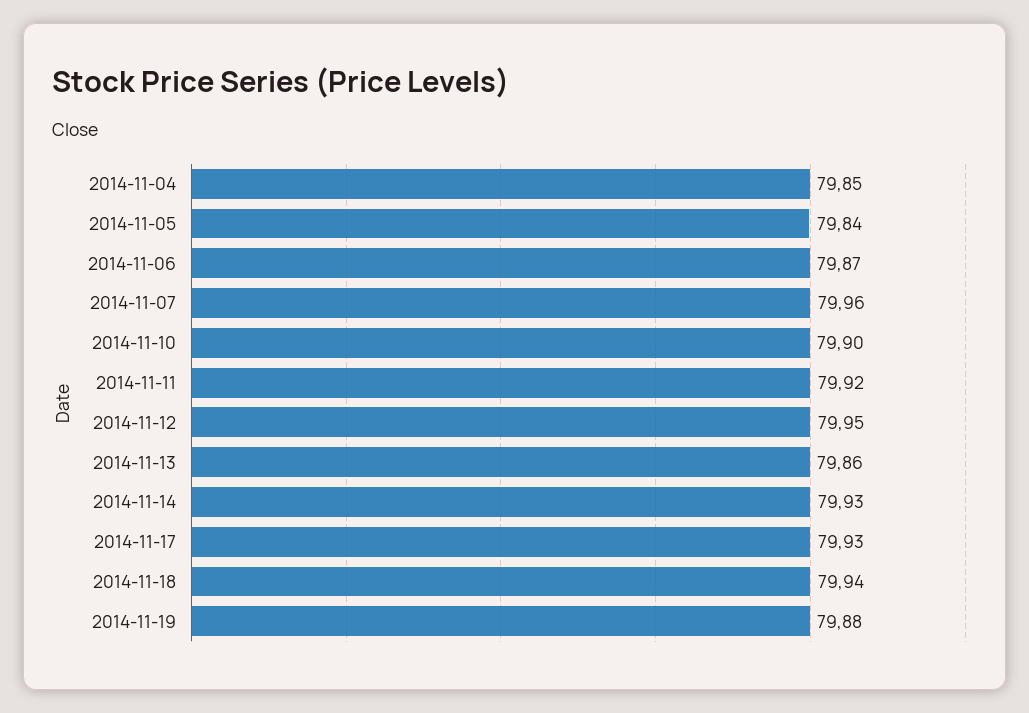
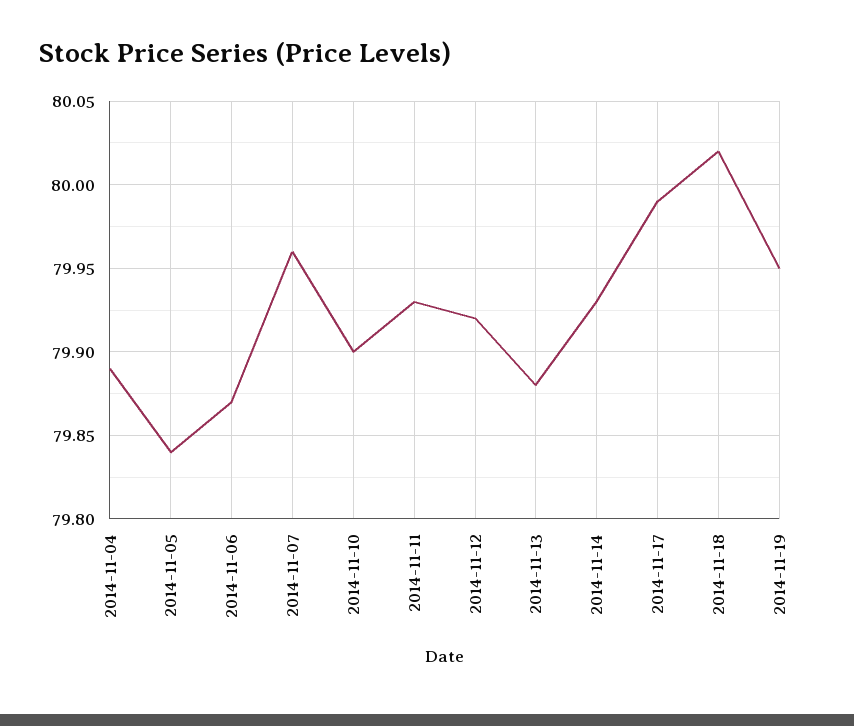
2014-11-04: 79.85 -> 79.89
2014-11-11: 79.92 -> 79.93
2014-11-12: 79.95 -> 79.92
2014-11-13: 79.86 -> 79.88
2014-11-17: 79.93 -> 79.99
2014-11-18: 79.94 -> 80.02
2014-11-19: 79.88 -> 79.95

